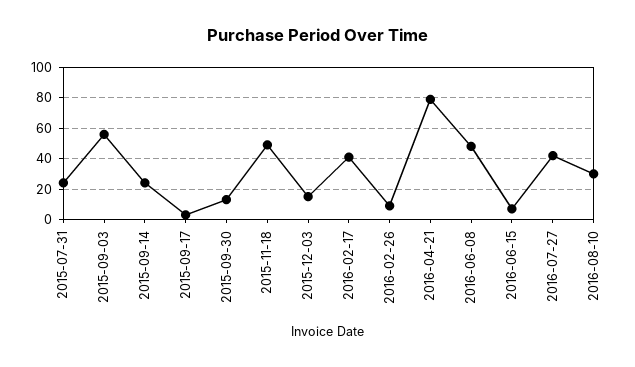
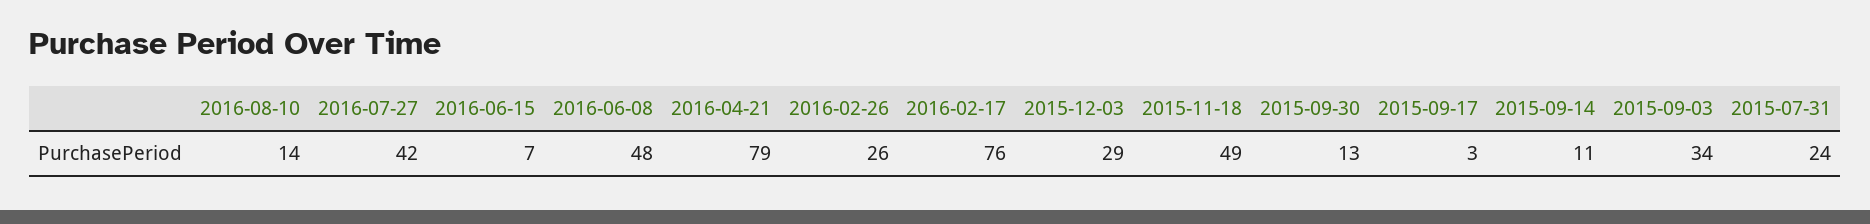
2015-09-03: 55 -> 34
2015-09-14: 25 -> 11
2015-12-03: 15 -> 29
2016-02-17: 40 -> 76
2016-02-26: 10 -> 26
2016-08-10: 30 -> 14

